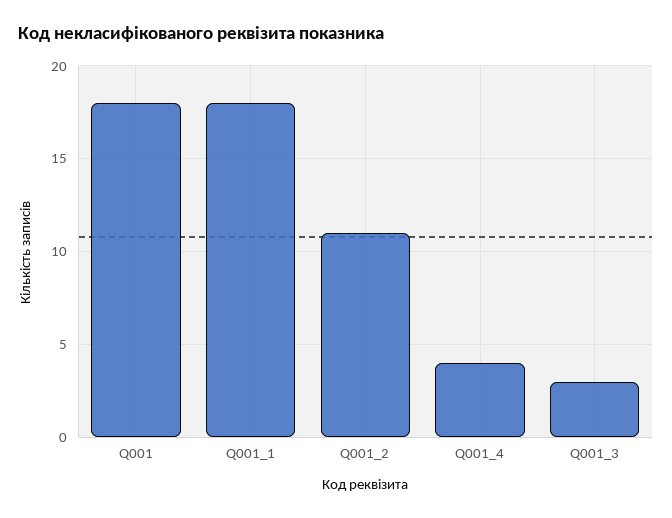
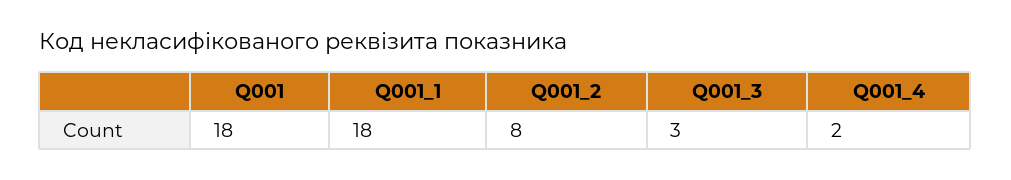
Q001_2: 11 -> 8
Q001_4: 4 -> 2

